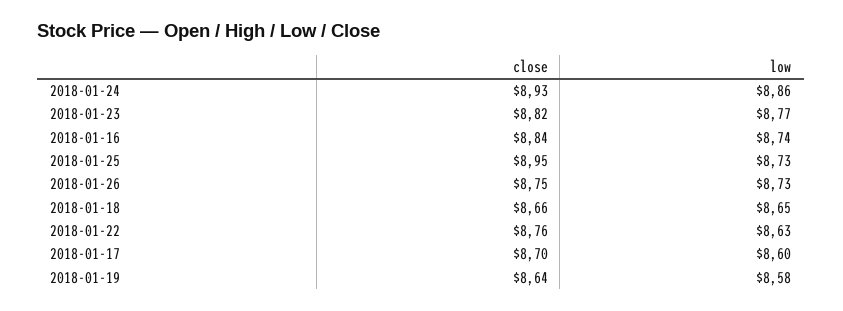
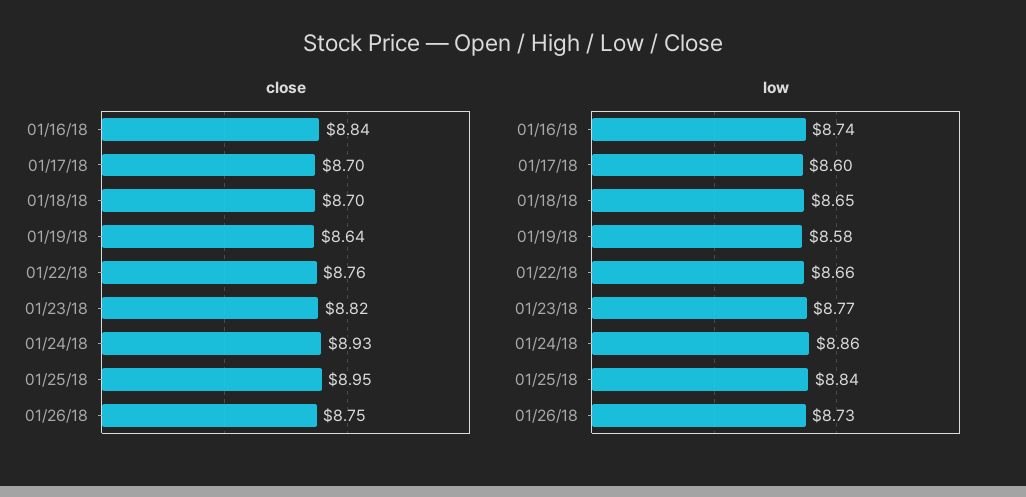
low, 2018-01-25: 8.73 -> 8.84
close, 2018-01-18: 8.66 -> 8.7
low, 2018-01-22: 8.63 -> 8.66

